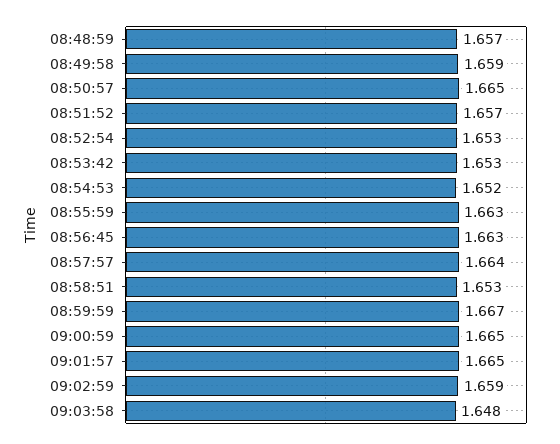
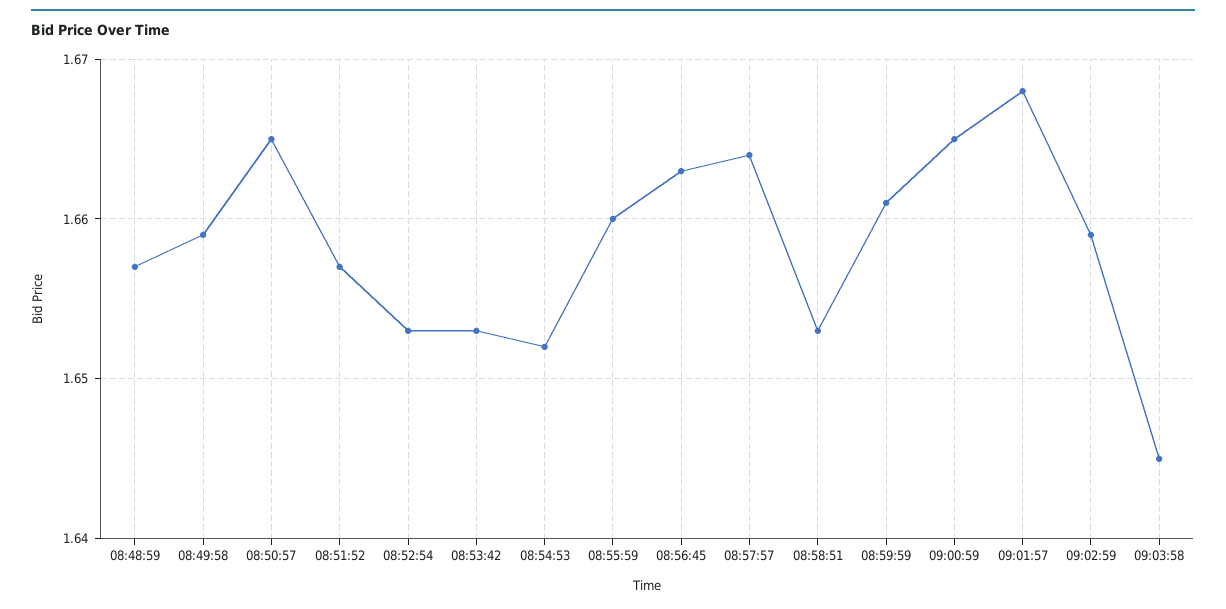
08:55:59: 1.663 -> 1.66
08:59:59: 1.667 -> 1.661
09:01:57: 1.665 -> 1.668
09:03:58: 1.648 -> 1.645

